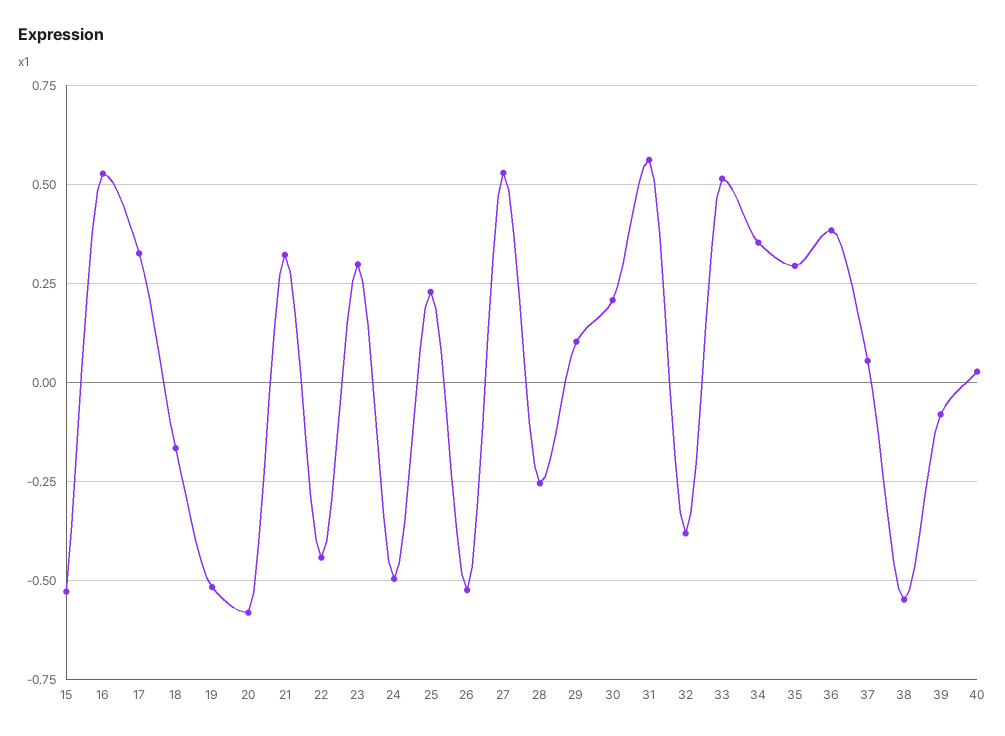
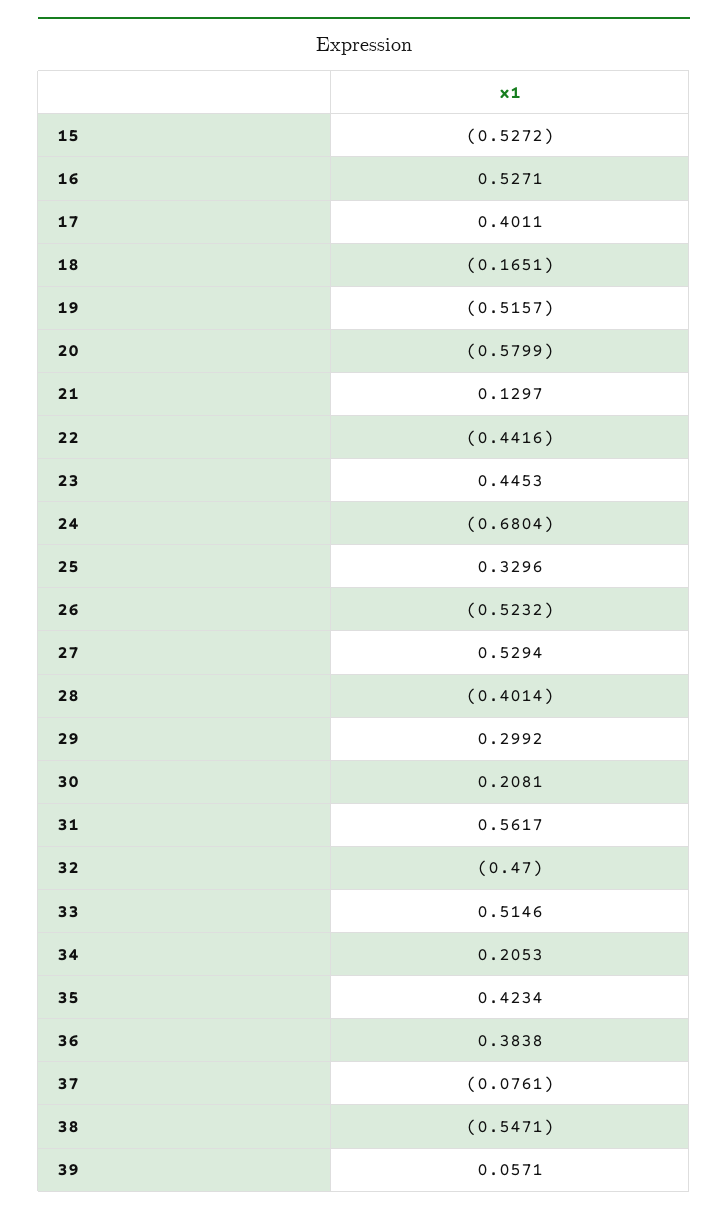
17: 0.325 -> 0.4011
21: 0.325 -> 0.1297
23: 0.3 -> 0.4453
24: -0.5 -> -0.6804
25: 0.225 -> 0.3296
28: -0.25 -> -0.4014
29: 0.1 -> 0.2992
32: -0.375 -> -0.47
34: 0.35 -> 0.2053
35: 0.3 -> 0.4234
37: 0.05 -> -0.0761
39: -0.075 -> 0.0571
40: 0.025 -> none

